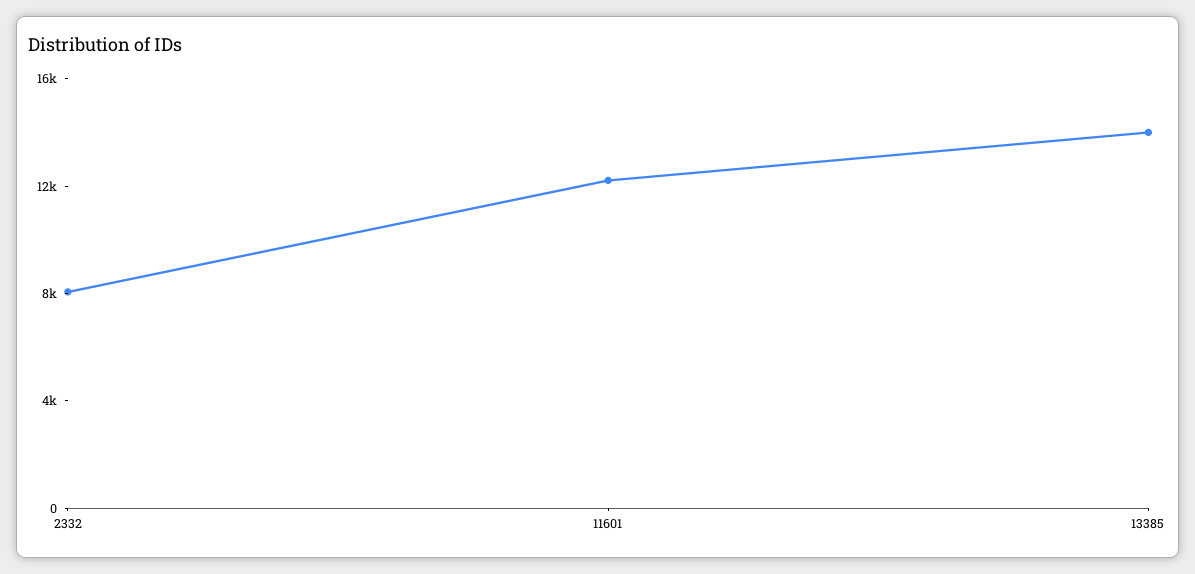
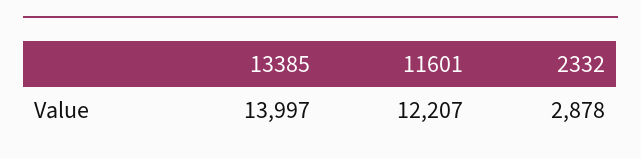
2332: 8000 -> 2878

